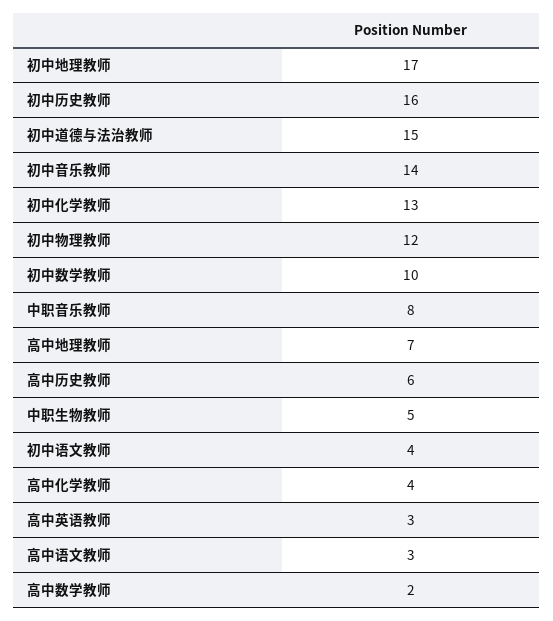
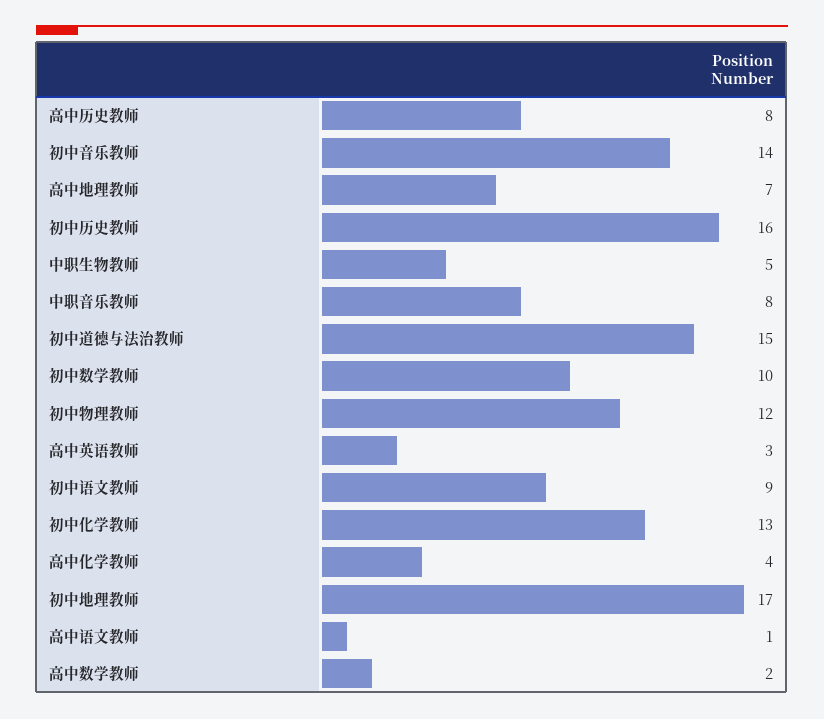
高中历史教师: 6 -> 8
初中语文教师: 4 -> 9
高中语文教师: 3 -> 1

